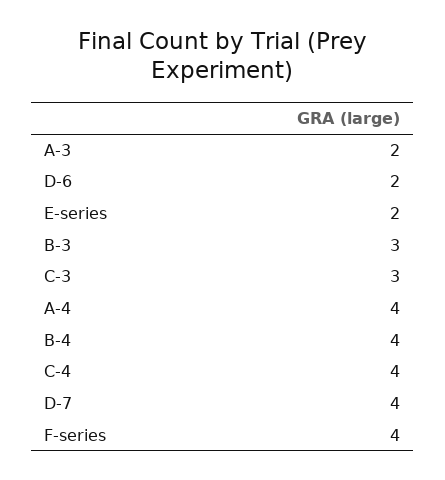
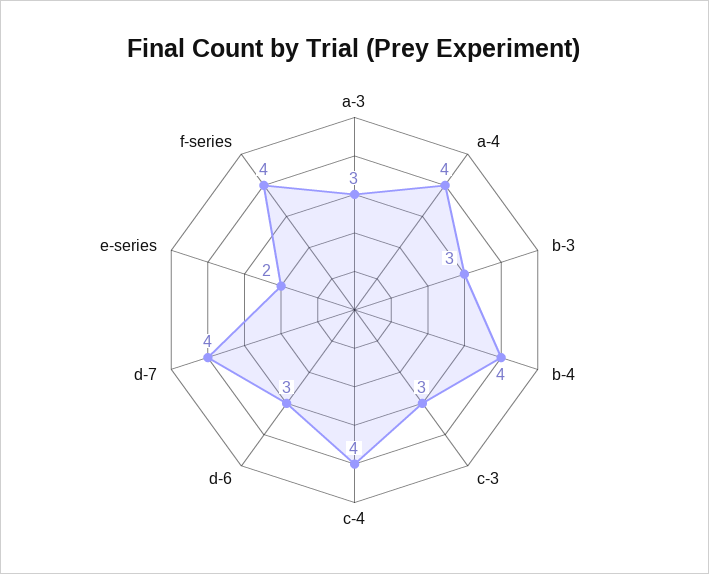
A-3: 2 -> 3
D-6: 2 -> 3

